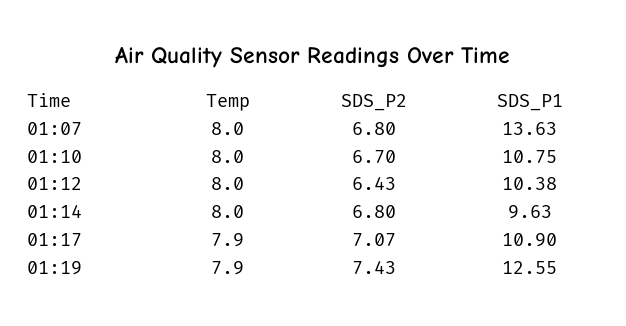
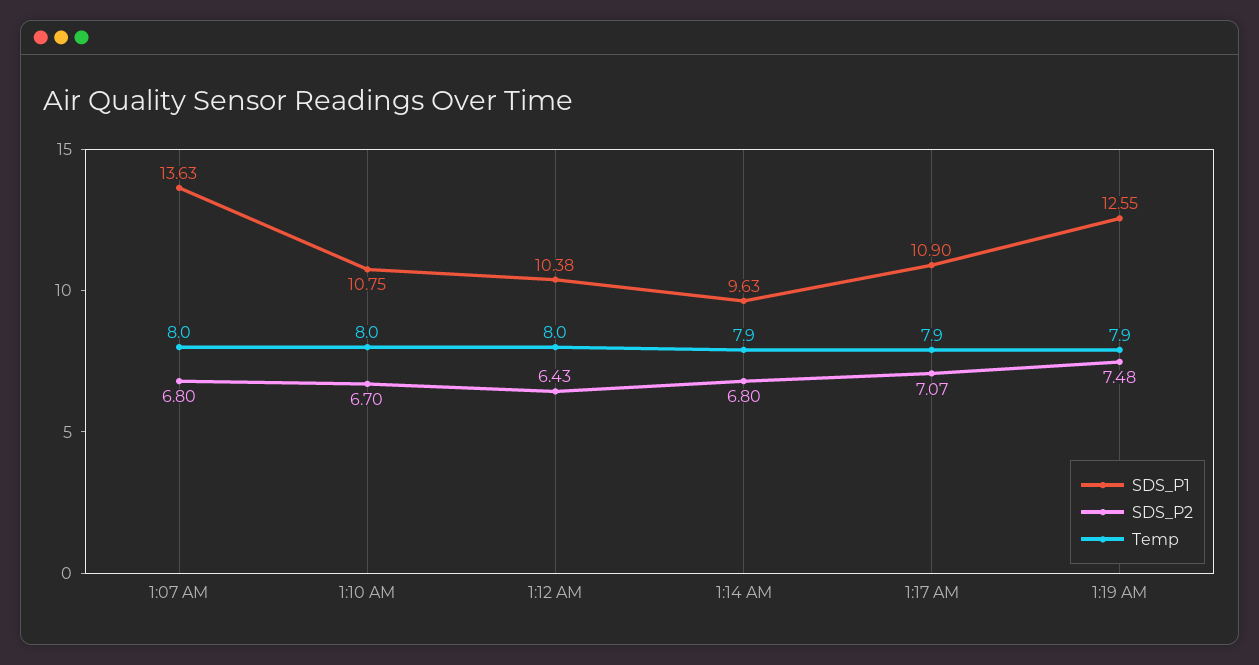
Temp, 01:14: 8 -> 7.9
SDS_P2, 01:19: 7.43 -> 7.48

